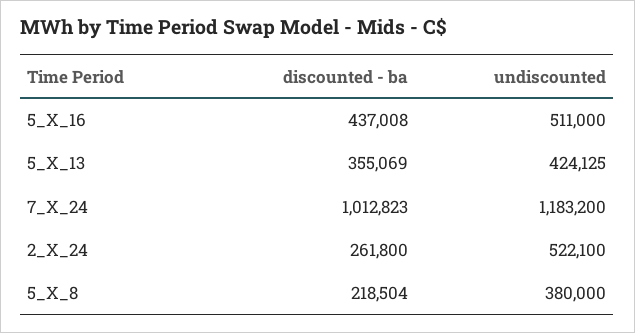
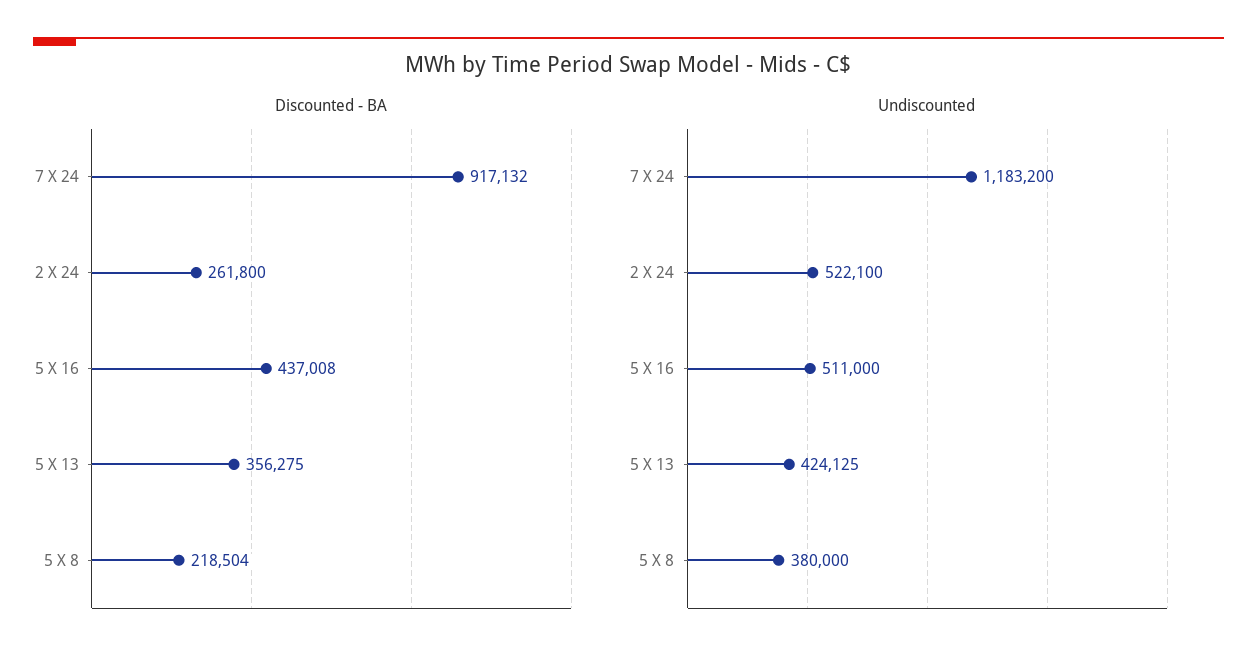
discounted - ba, 5_X_13: 355069 -> 356275
discounted - ba, 7_X_24: 1012823 -> 917132

